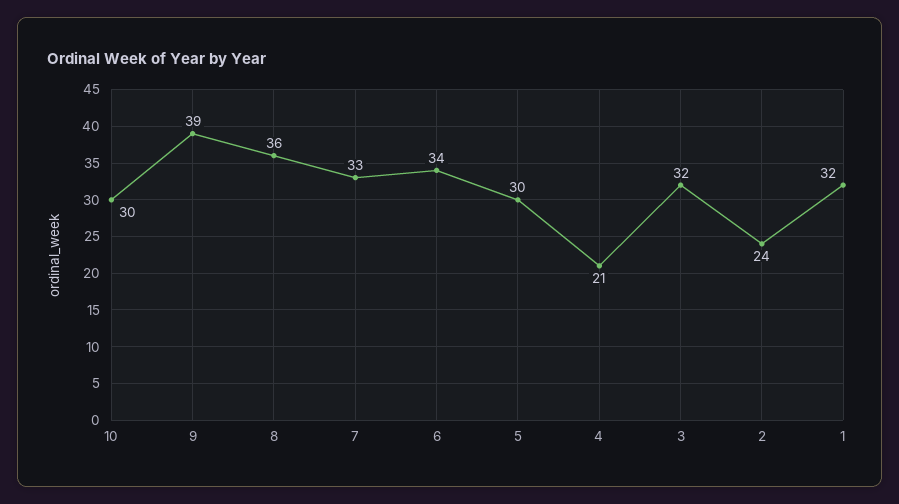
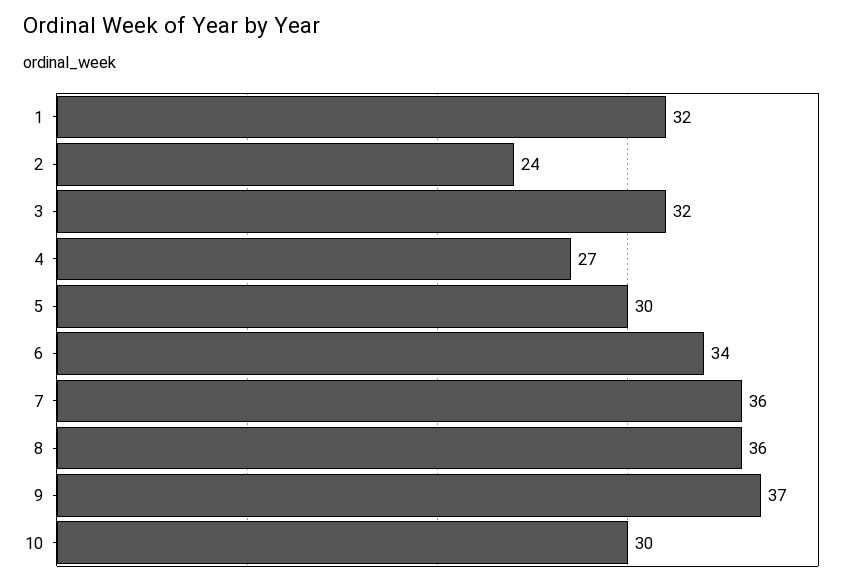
9: 39 -> 37
7: 33 -> 36
4: 21 -> 27

